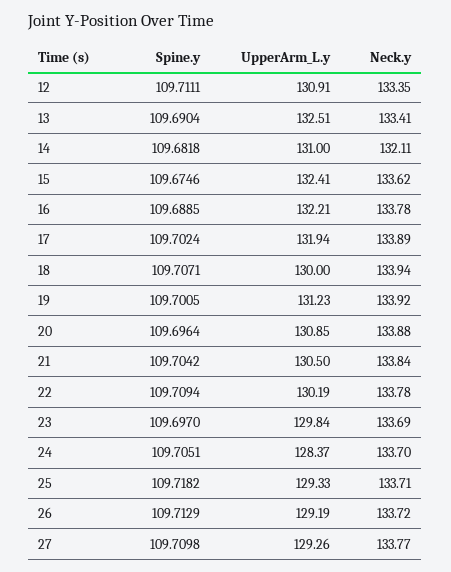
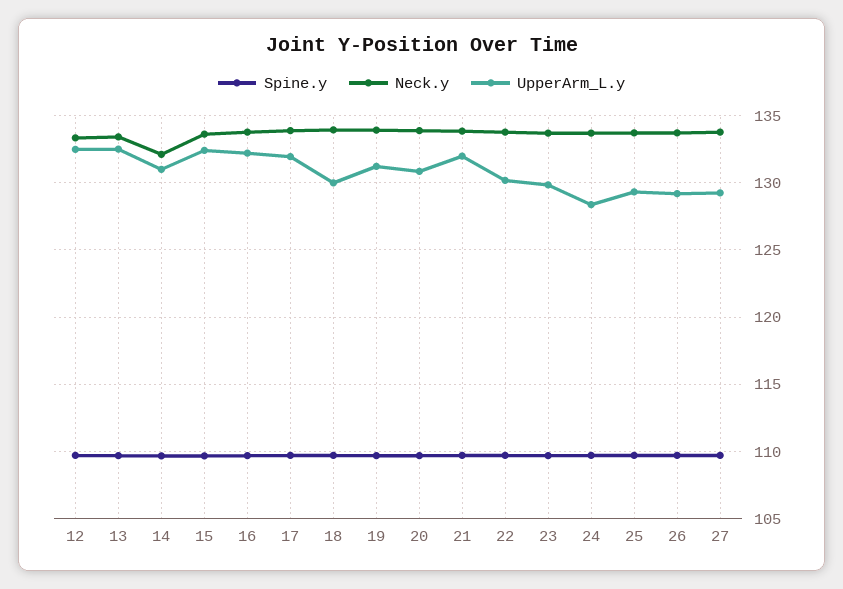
UpperArm_L.y, 12: 130.91 -> 132.5
UpperArm_L.y, 21: 130.5 -> 132

